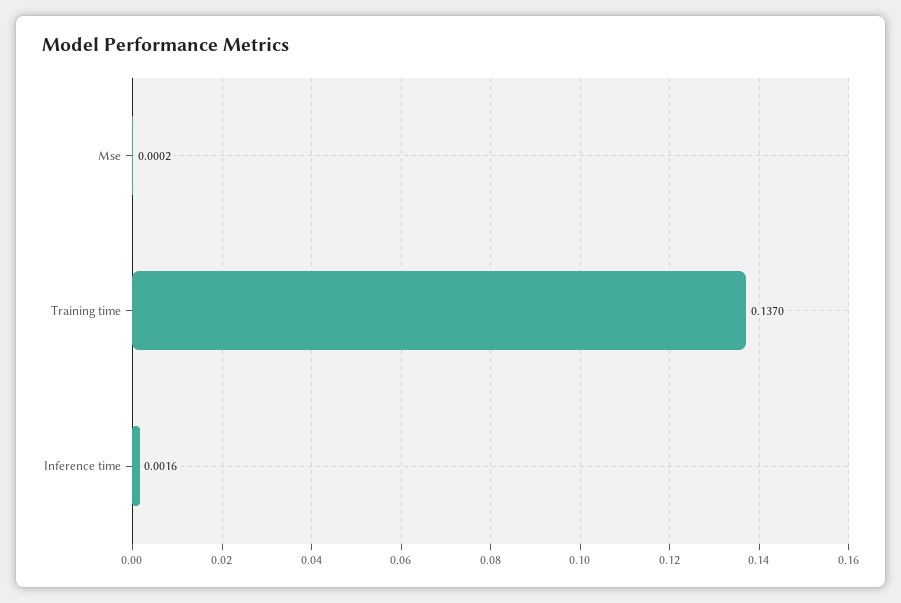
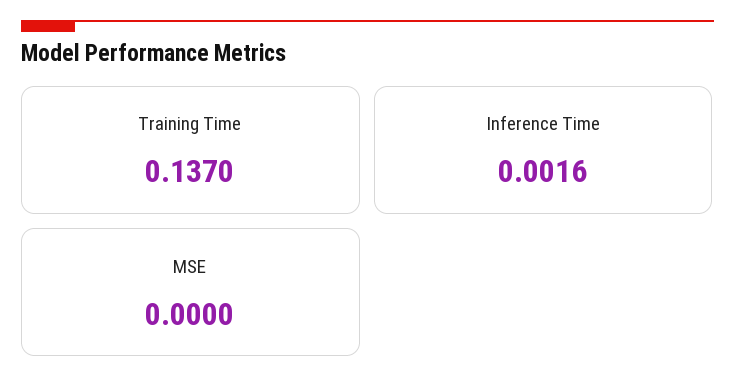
Mse: 0.0002 -> 0

